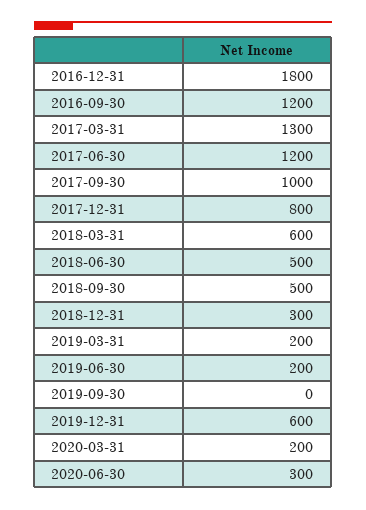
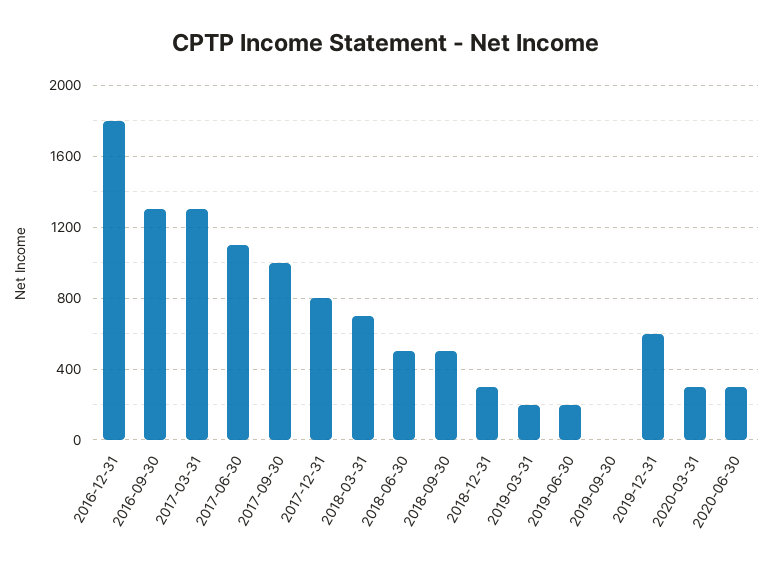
2016-09-30: 1200 -> 1300
2017-06-30: 1200 -> 1100
2018-03-31: 600 -> 700
2020-03-31: 200 -> 300

